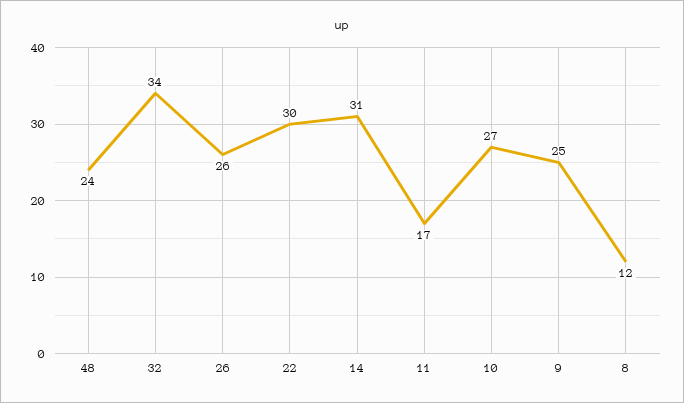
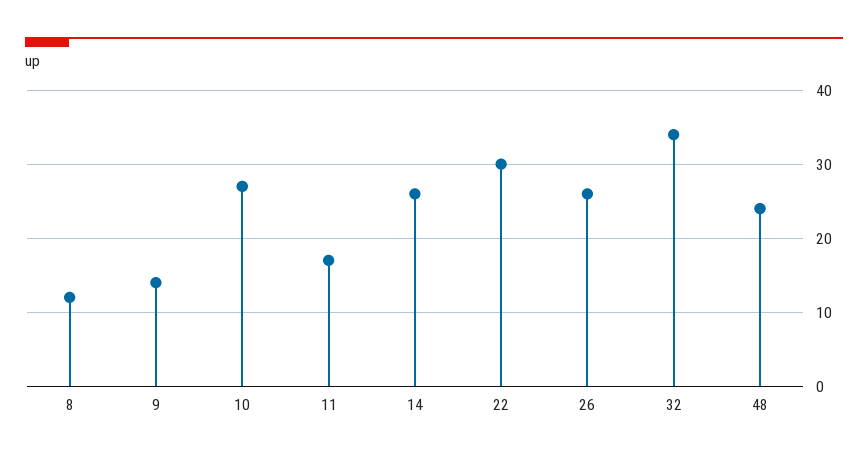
14: 31 -> 26
9: 25 -> 14

